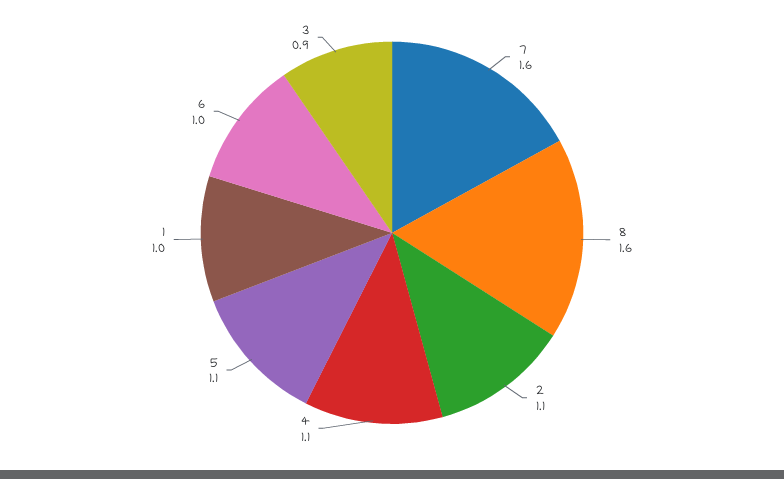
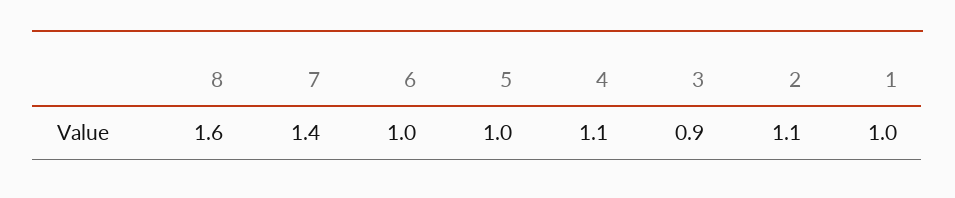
7: 1.6 -> 1.4
5: 1.1 -> 1

